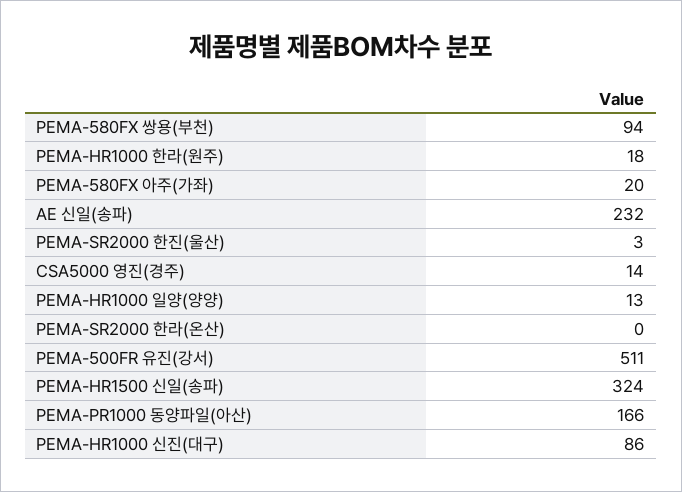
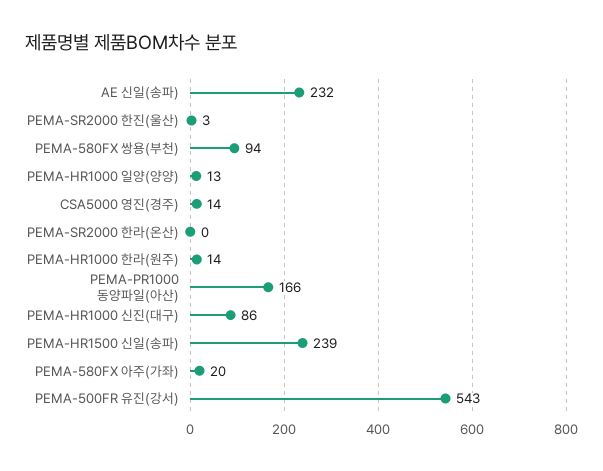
PEMA-HR1000 한라(원주): 18 -> 14
PEMA-500FR 유진(강서): 511 -> 543
PEMA-HR1500 신일(송파): 324 -> 239

